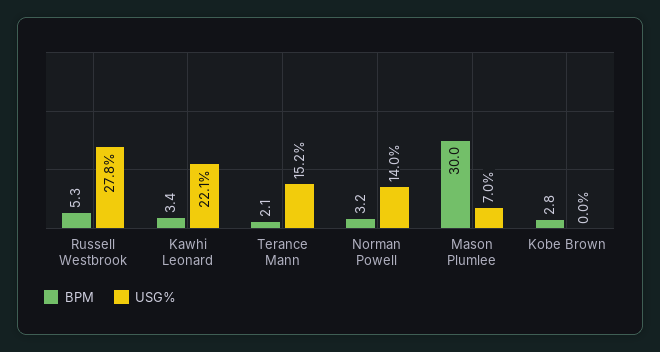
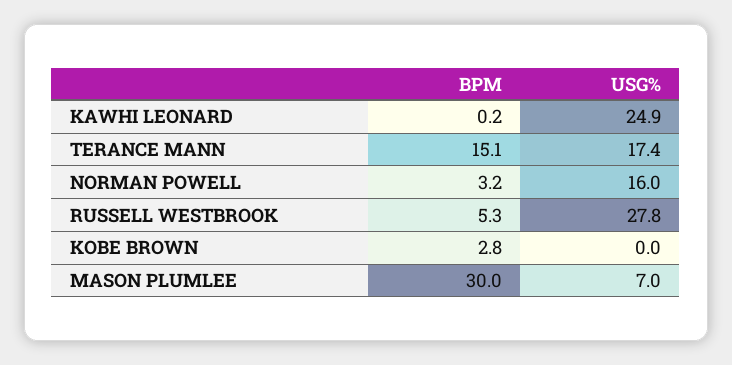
BPM, Kawhi Leonard: 3.4 -> 0.2
USG%, Kawhi Leonard: 22.1 -> 24.9
BPM, Terance Mann: 2.1 -> 15.1
USG%, Terance Mann: 15.2 -> 17.4
USG%, Norman Powell: 14 -> 16

